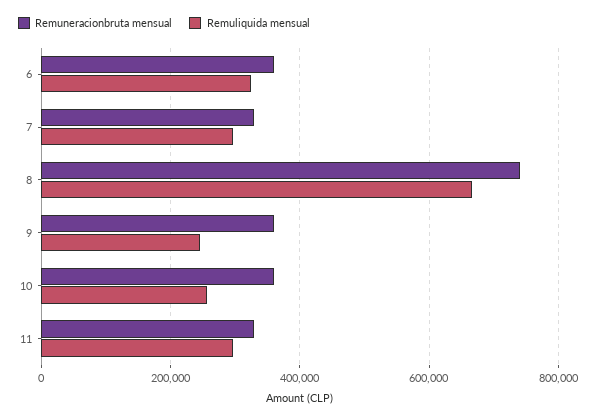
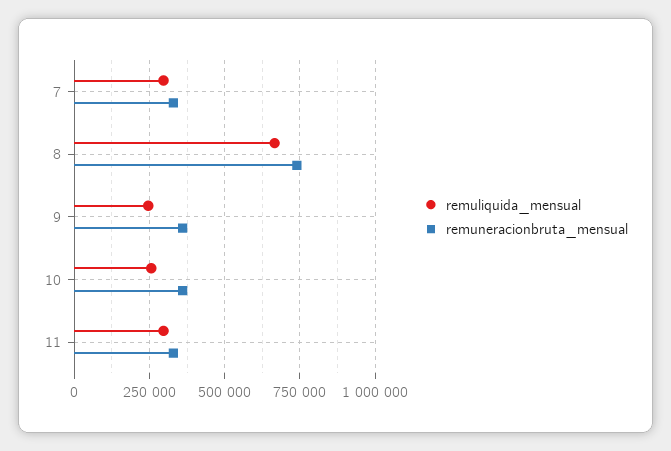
Remuneracionbruta mensual, 6: 360000 -> none
Remuliquida mensual, 6: 320000 -> none

